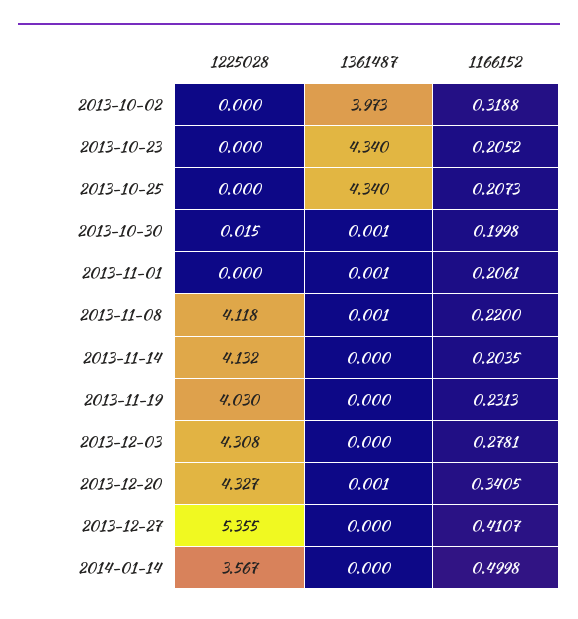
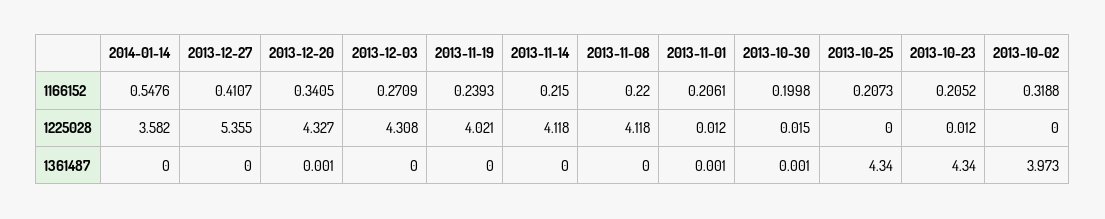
1225028, 2013-10-23: 0 -> 0.012
1225028, 2013-11-01: 0 -> 0.012
1361487, 2013-11-08: 0.001 -> 0
1225028, 2013-11-14: 4.132 -> 4.118
1166152, 2013-11-14: 0.2035 -> 0.215
1225028, 2013-11-19: 4.03 -> 4.021
1166152, 2013-11-19: 0.2313 -> 0.2393
1166152, 2013-12-03: 0.2781 -> 0.2709
1225028, 2014-01-14: 3.567 -> 3.582
1166152, 2014-01-14: 0.4998 -> 0.5476

